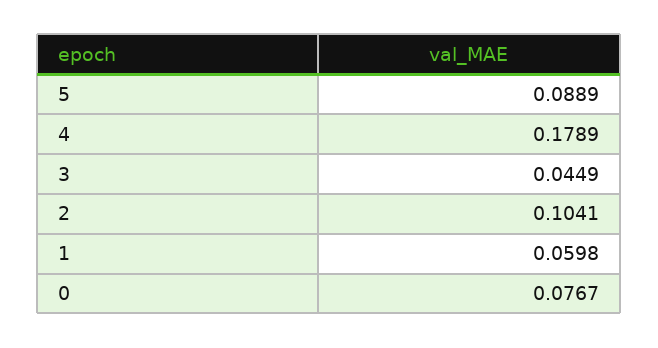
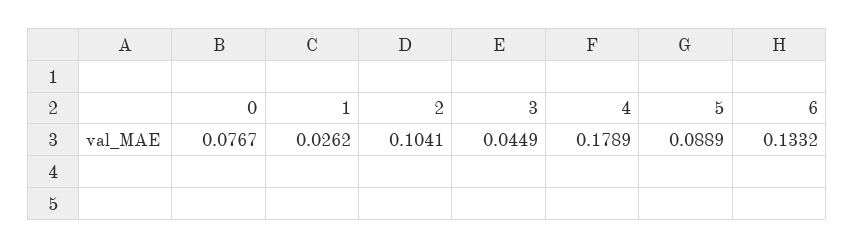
1: 0.0598 -> 0.0262
6: none -> 0.1332

